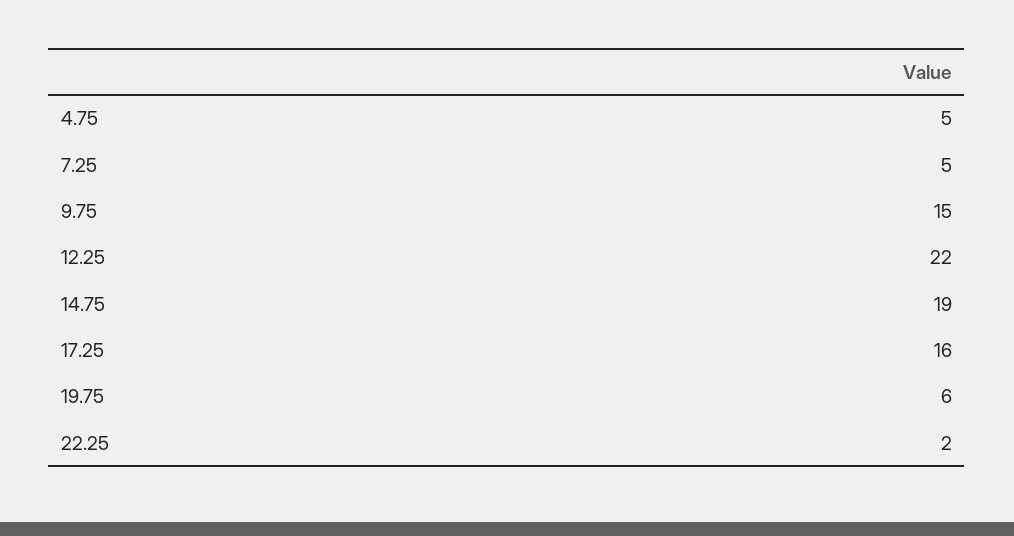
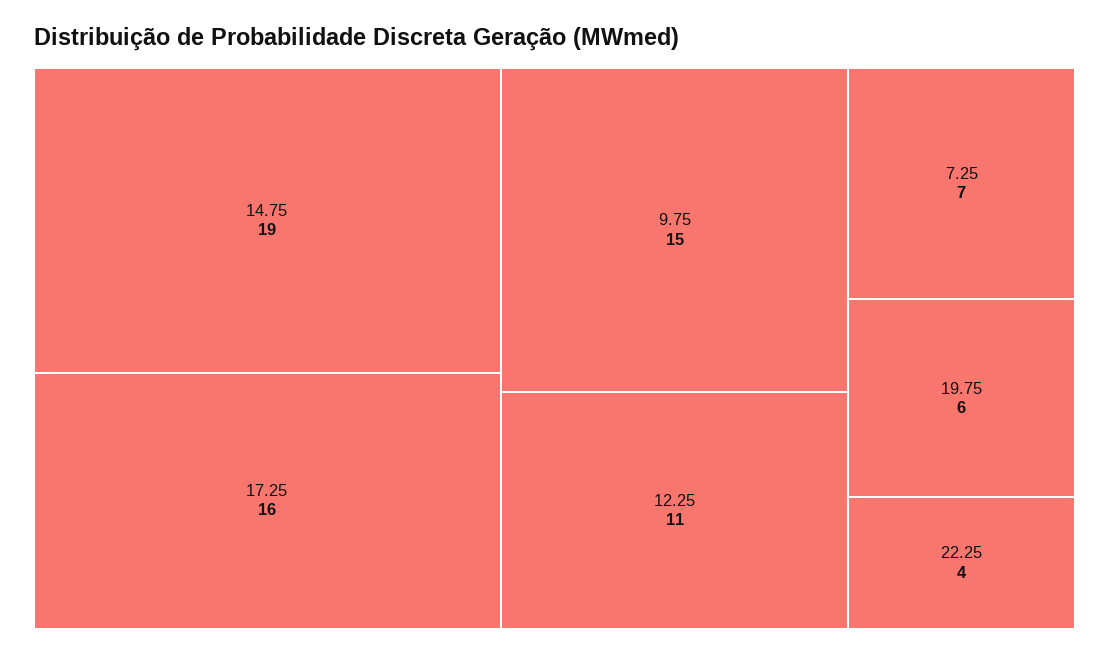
4.75: 5 -> none
7.25: 5 -> 7
12.25: 22 -> 11
22.25: 2 -> 4

